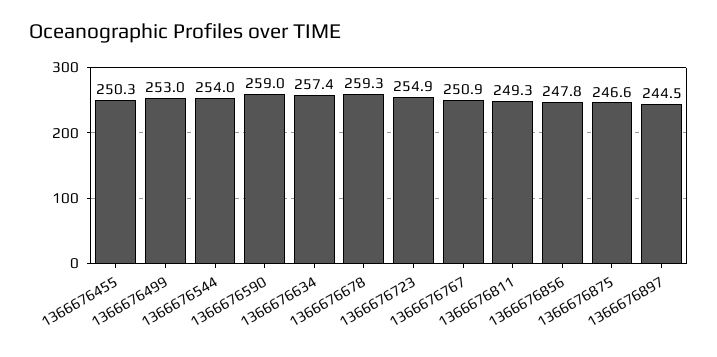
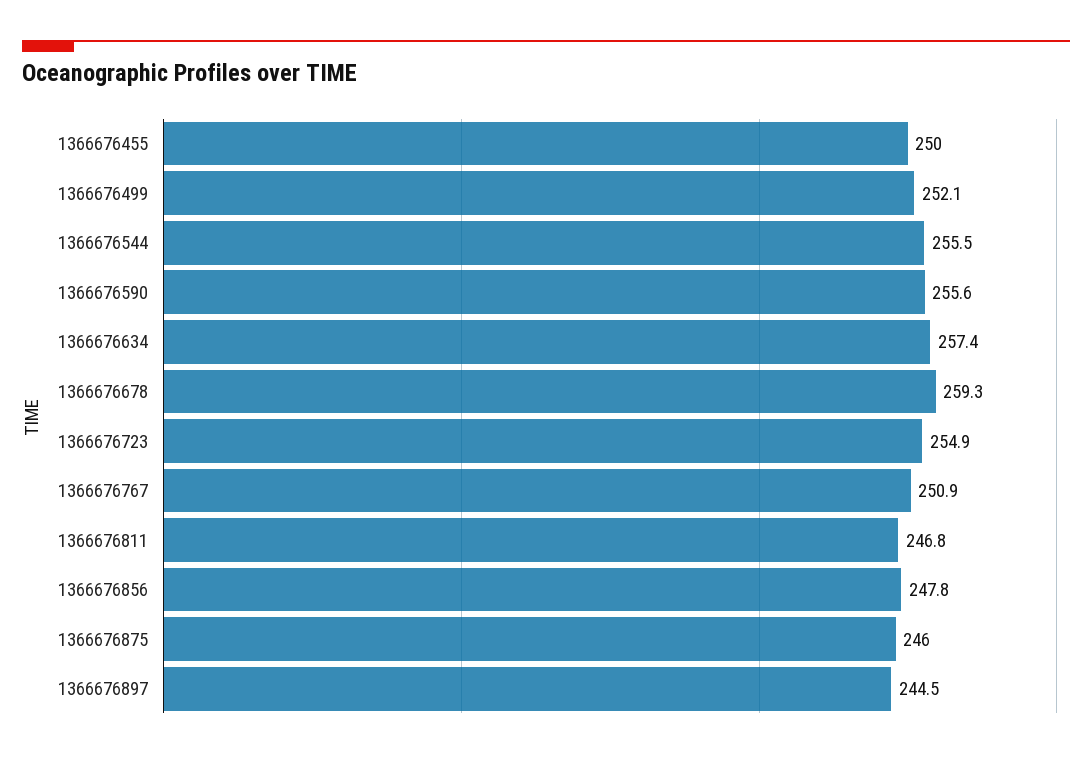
1366676455: 250.3 -> 250
1366676499: 253 -> 252.1
1366676544: 254 -> 255.5
1366676590: 259 -> 255.6
1366676811: 249.3 -> 246.8
1366676875: 246.6 -> 246

